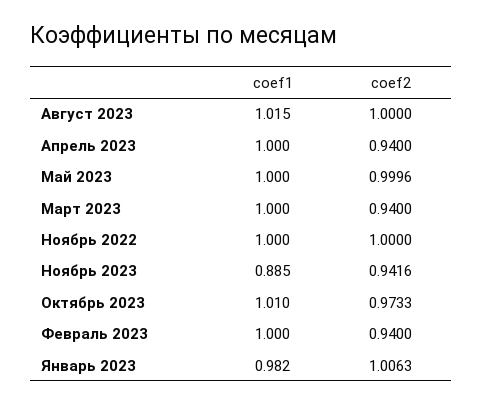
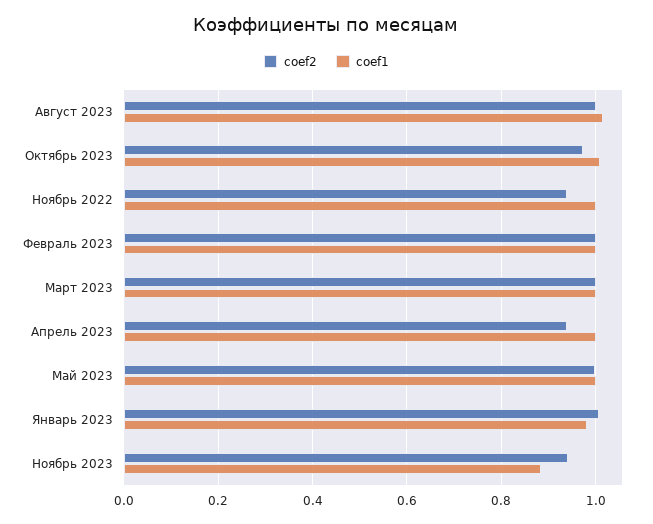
coef2, Март 2023: 0.94 -> 1
coef2, Ноябрь 2022: 1 -> 0.94
coef2, Февраль 2023: 0.94 -> 1

